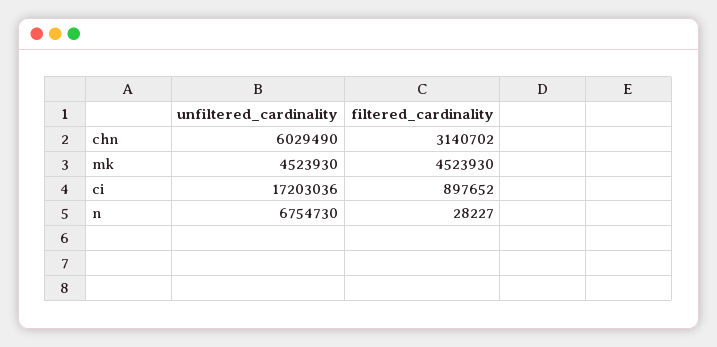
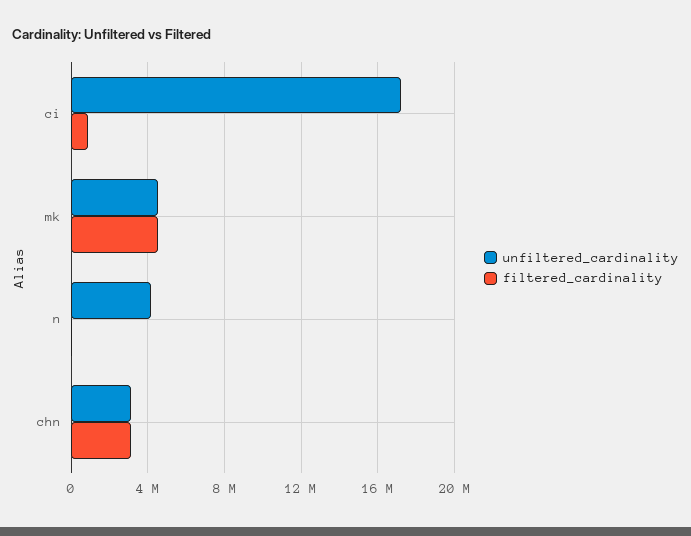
unfiltered_cardinality, chn: 6029490 -> 3000000
unfiltered_cardinality, n: 6754730 -> 4000000

